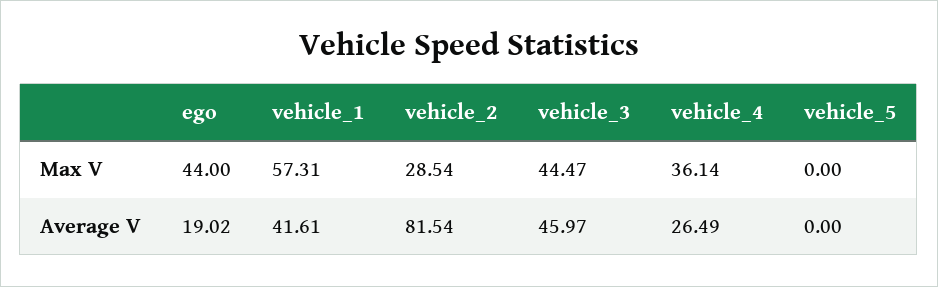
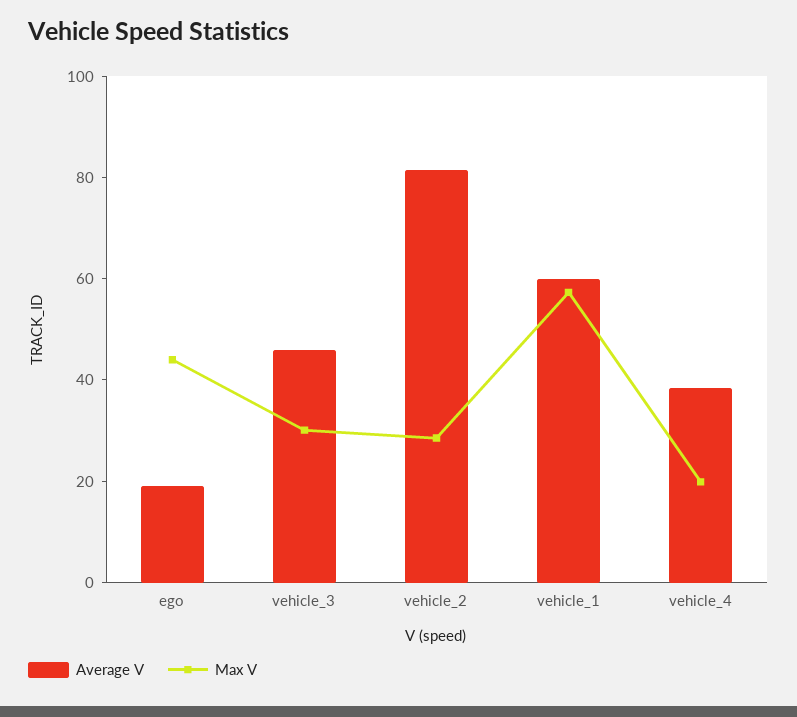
Max V, vehicle_3: 44.47 -> 30
Max V, vehicle_4: 36.14 -> 20
Max V, vehicle_5: 0 -> none
Average V, vehicle_1: 41.61 -> 60
Average V, vehicle_4: 26.49 -> 40
Average V, vehicle_5: 0 -> none

